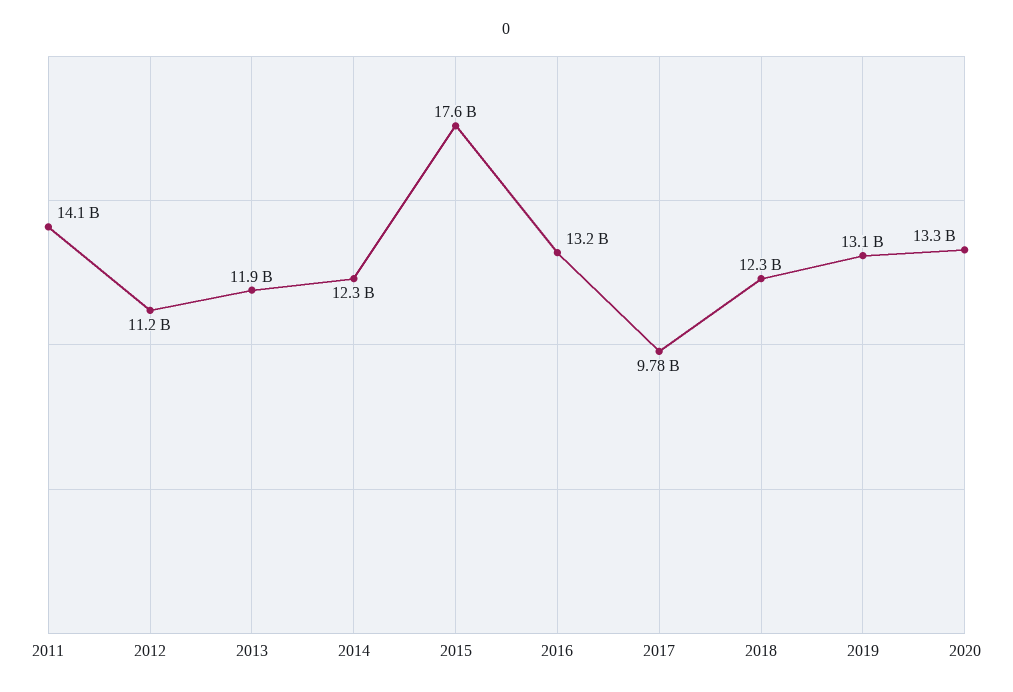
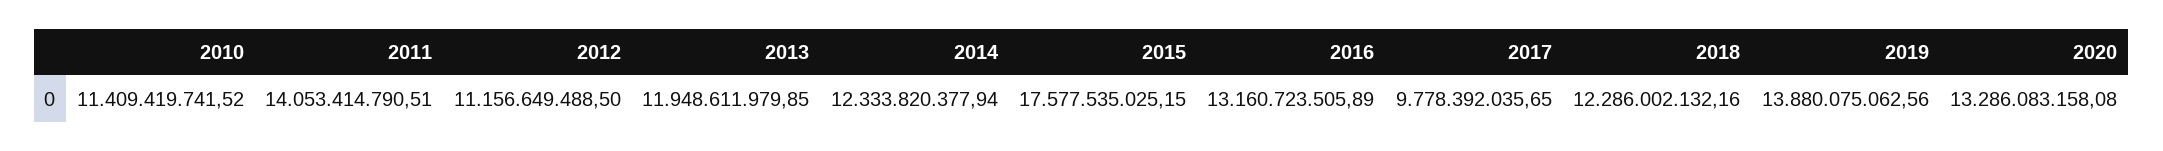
2019: 13100000000 -> 13880075062.56
2010: none -> 11409419741.52

